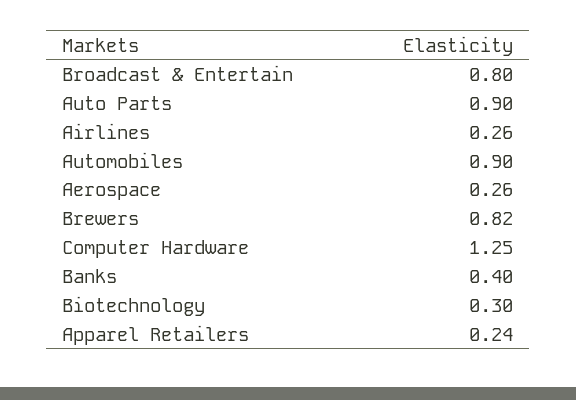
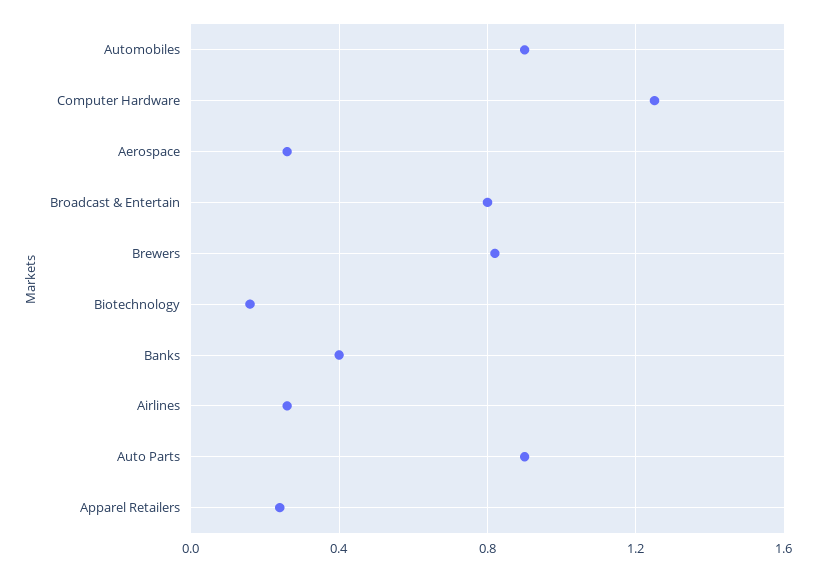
Biotechnology: 0.3 -> 0.15

